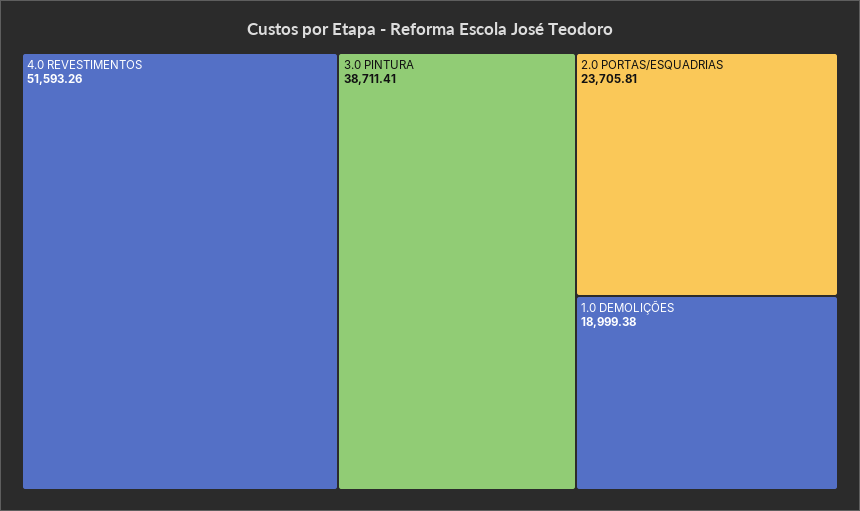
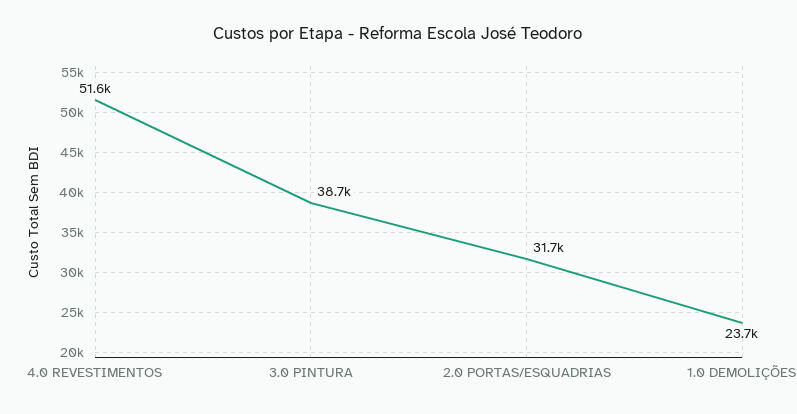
2.0 PORTAS/ESQUADRIAS: 23705.81 -> 31700
1.0 DEMOLIÇÕES: 18999.38 -> 23700

